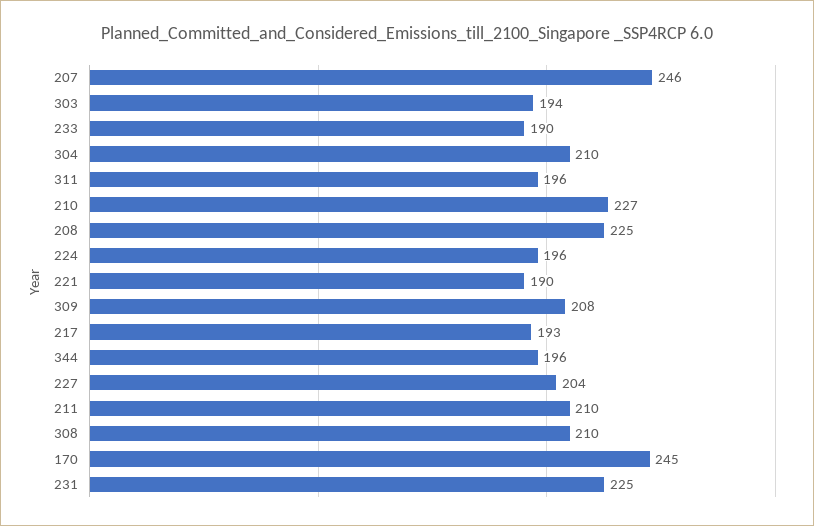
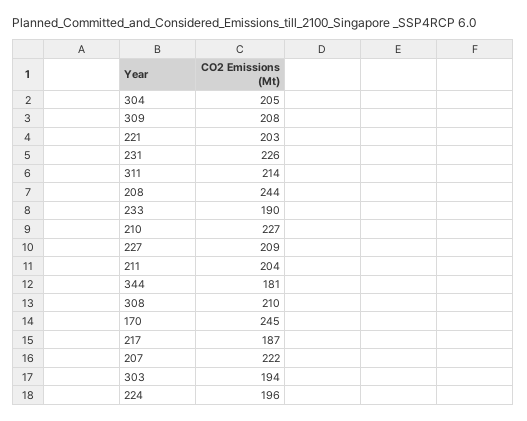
207: 246 -> 222
304: 210 -> 205
311: 196 -> 214
208: 225 -> 244
221: 190 -> 203
217: 193 -> 187
344: 196 -> 181
227: 204 -> 209
211: 210 -> 204
231: 225 -> 226

